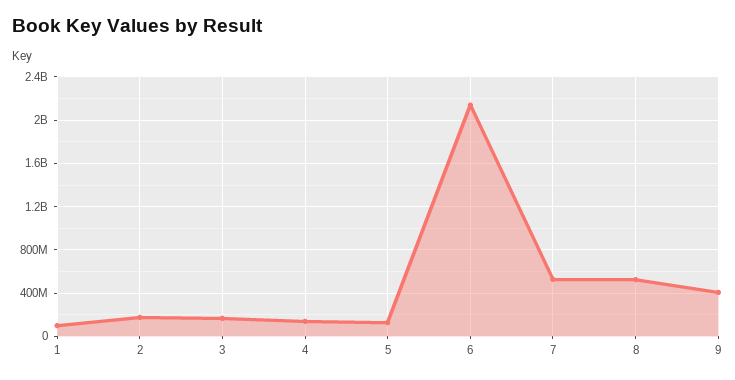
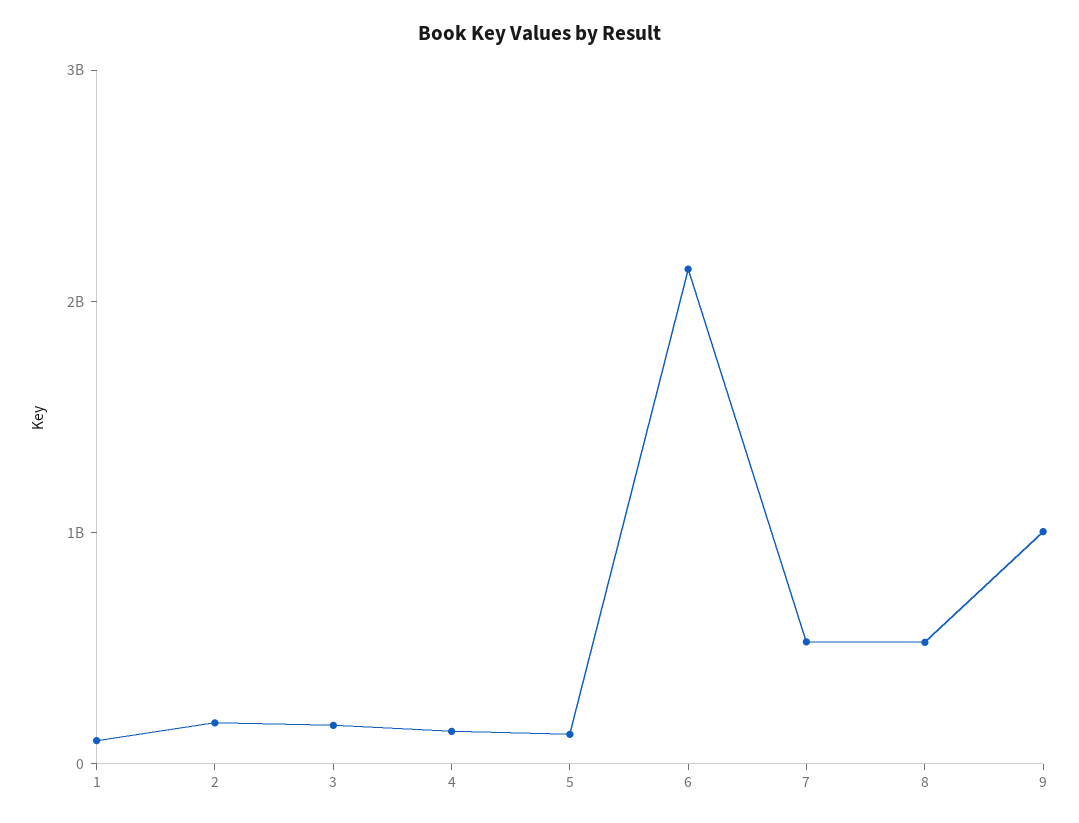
9: 400000000 -> 1000000000

